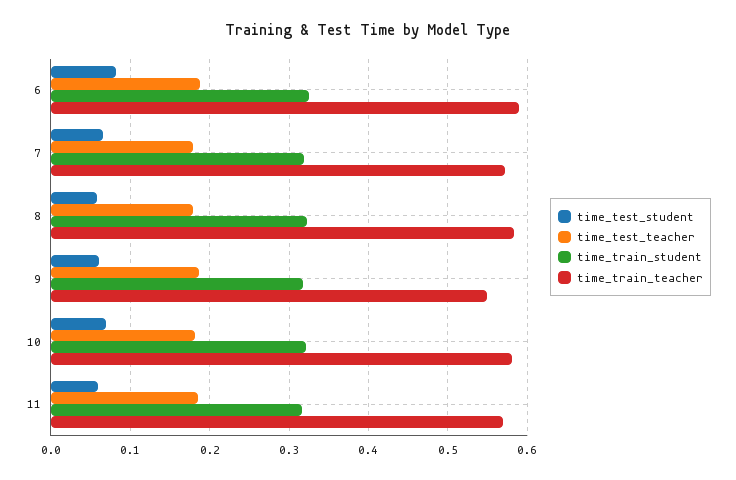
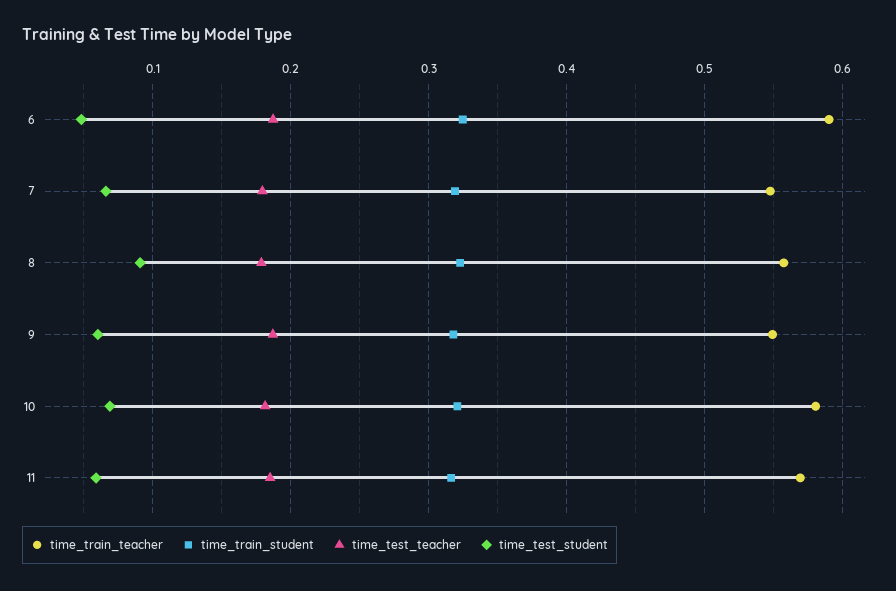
time_test_student, 6: 0.08 -> 0.05
time_train_teacher, 7: 0.57 -> 0.55
time_test_student, 8: 0.06 -> 0.09
time_train_teacher, 8: 0.58 -> 0.56

